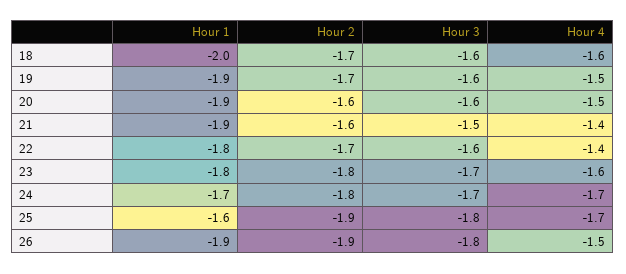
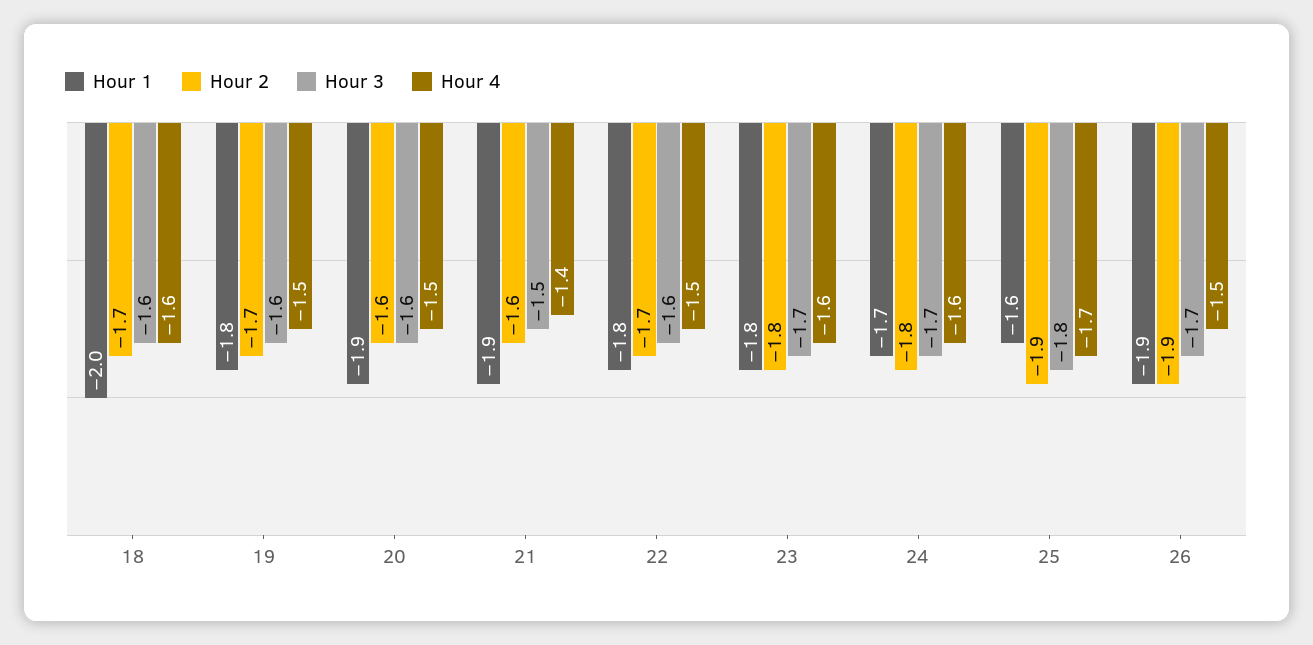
Hour 1, 19: -1.9 -> -1.8
Hour 4, 22: -1.4 -> -1.5
Hour 4, 24: -1.7 -> -1.6
Hour 3, 26: -1.8 -> -1.7

